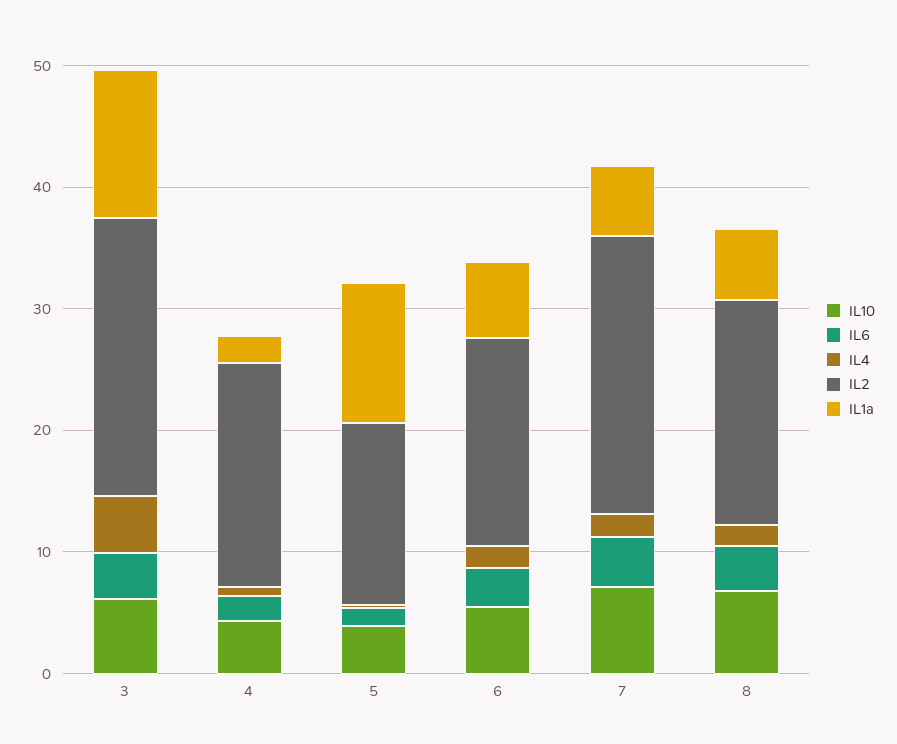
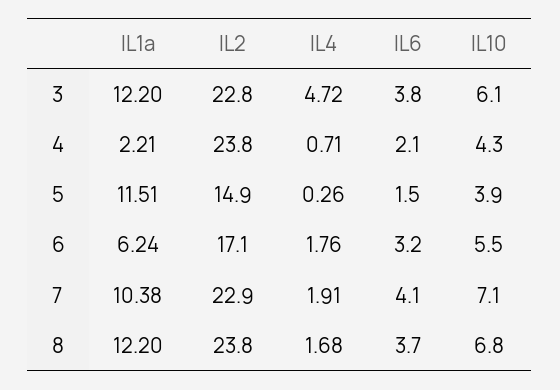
IL2, 4: 18 -> 23.8
IL1a, 7: 6 -> 10.38
IL2, 8: 18 -> 23.8
IL1a, 8: 6 -> 12.2

